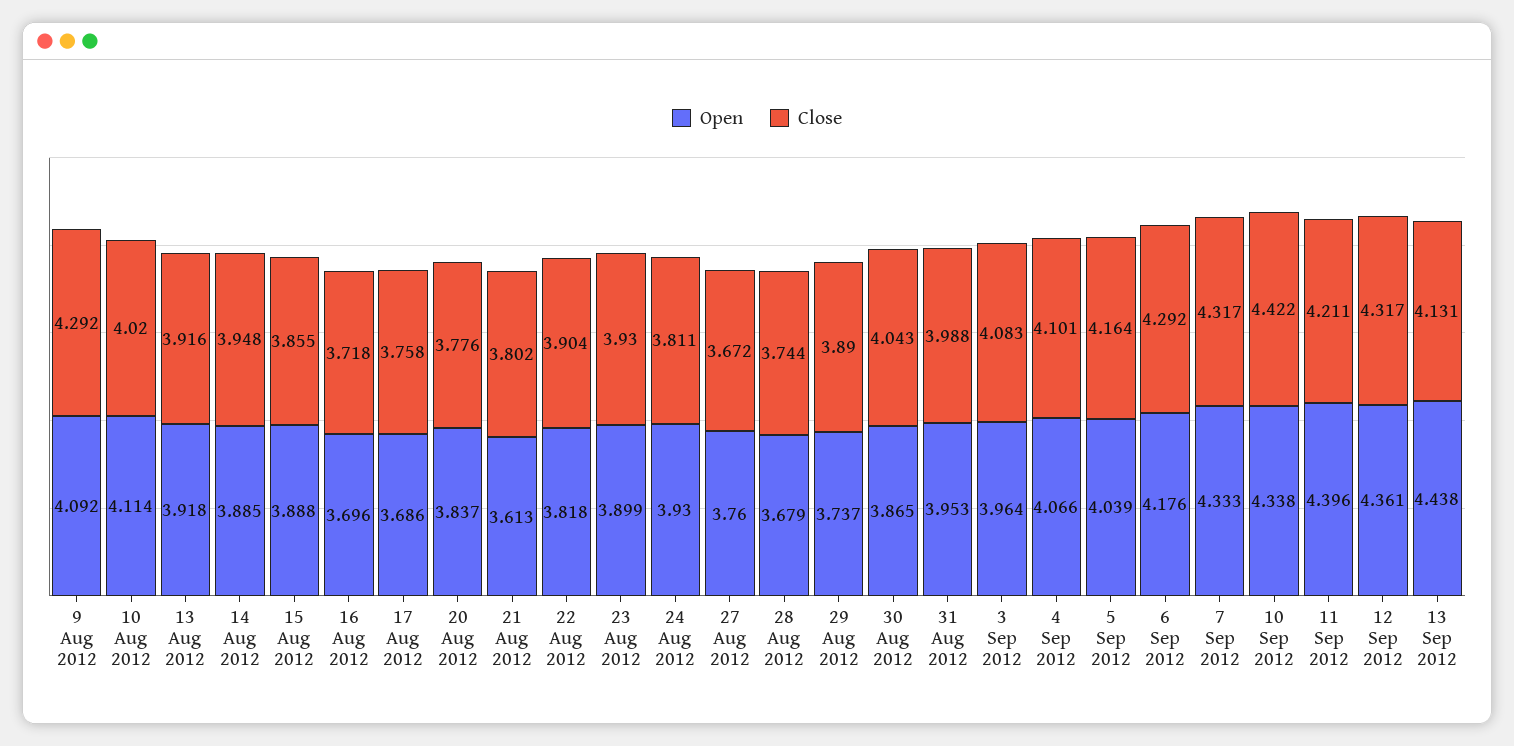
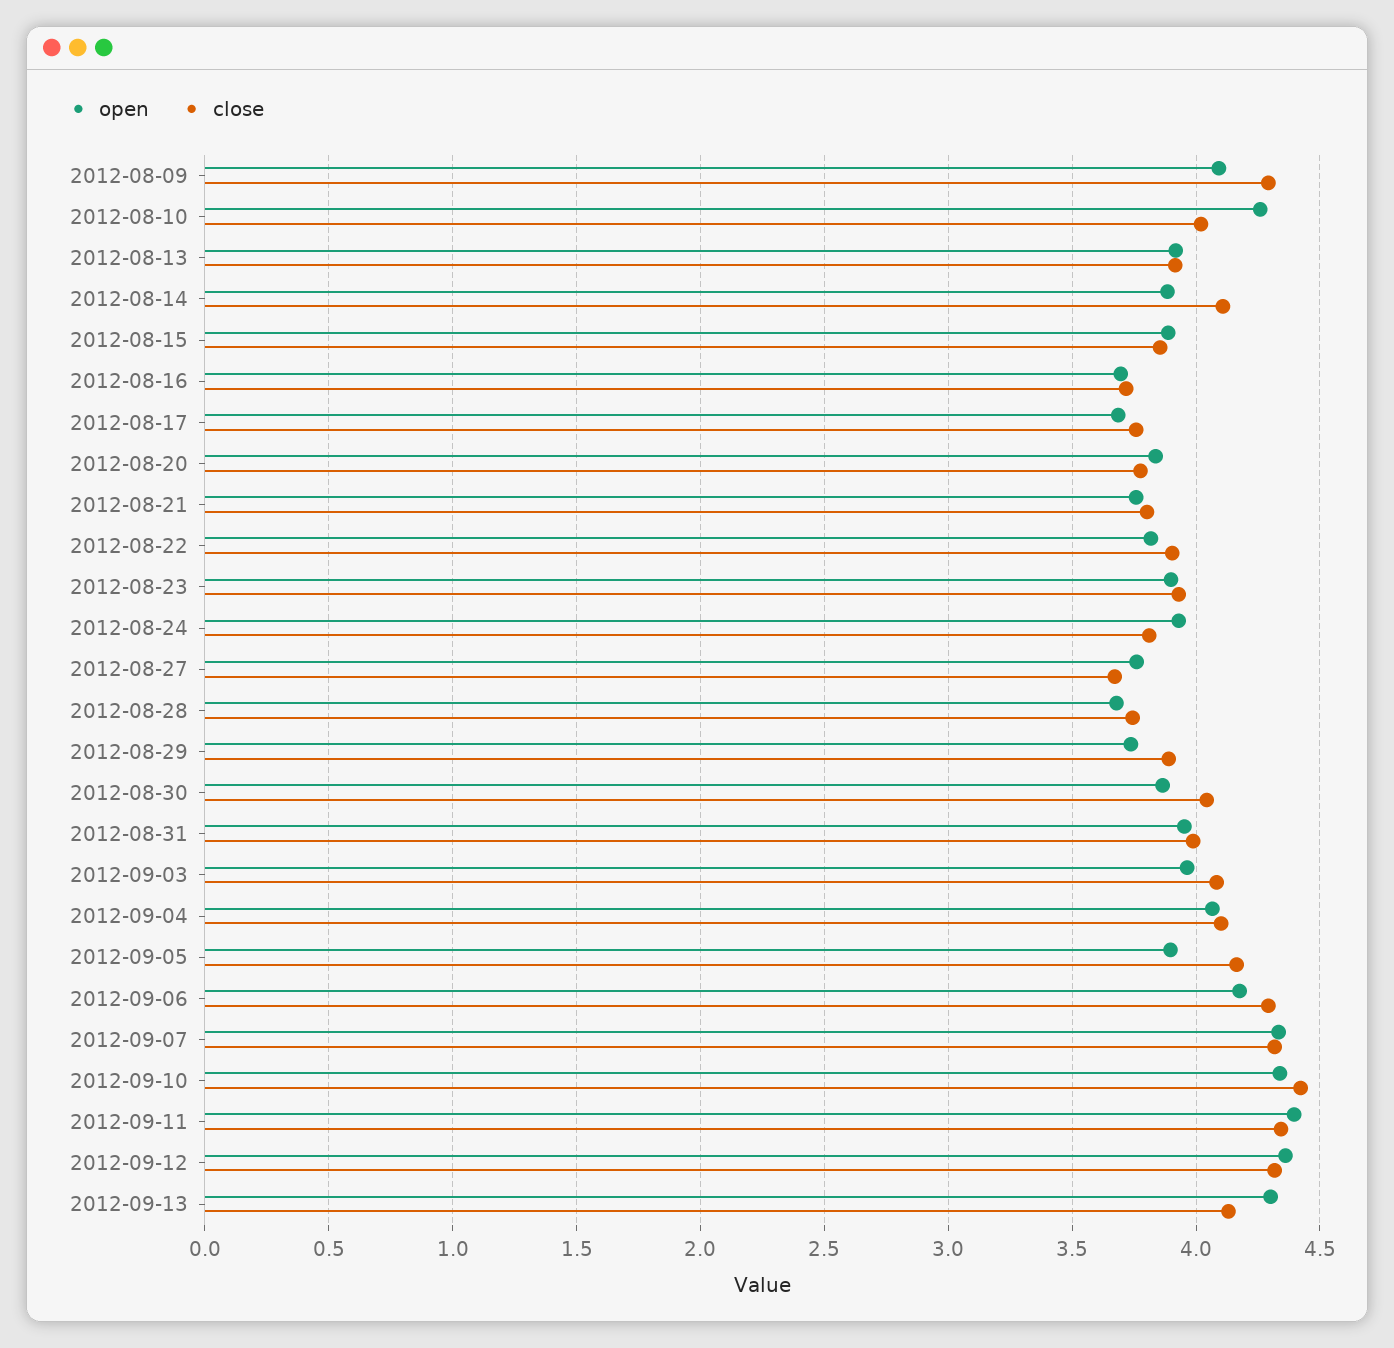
Open, 10 Aug 2012: 4.114 -> 4.25
Close, 14 Aug 2012: 3.948 -> 4.1
Open, 21 Aug 2012: 3.613 -> 3.75
Open, 5 Sep 2012: 4.039 -> 3.9
Close, 11 Sep 2012: 4.211 -> 4.35
Open, 13 Sep 2012: 4.438 -> 4.3

